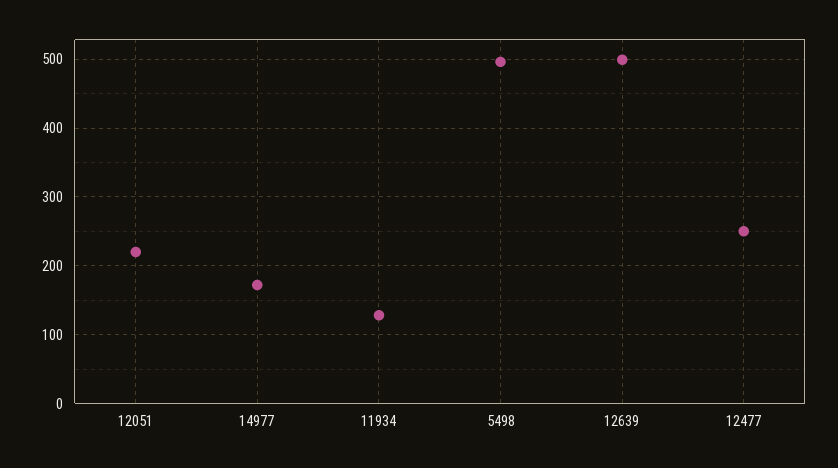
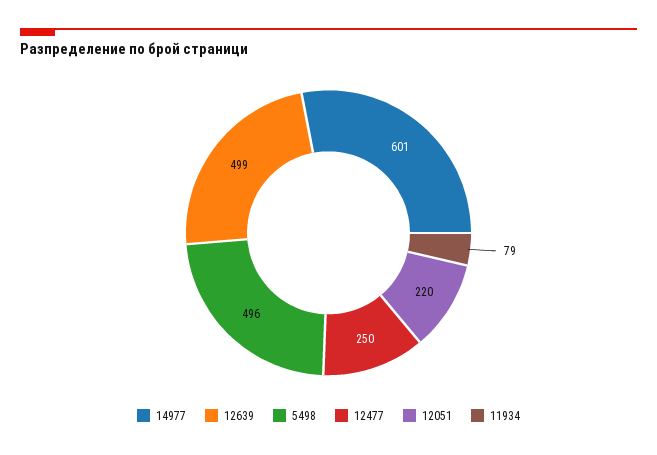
14977: 170 -> 601
11934: 130 -> 79

